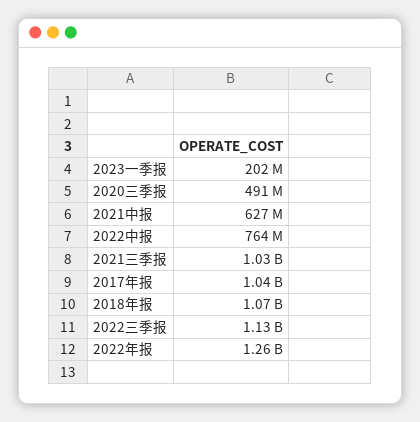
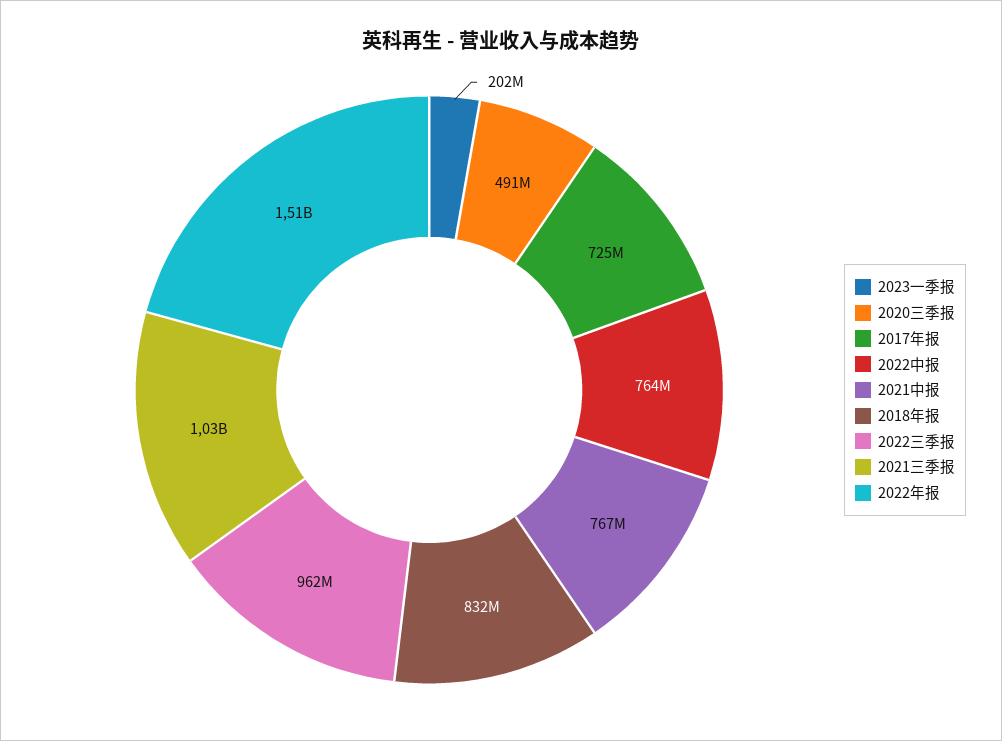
2021中报: 627000000 -> 767000000
2017年报: 1040000000 -> 725000000
2018年报: 1070000000 -> 832000000
2022三季报: 1130000000 -> 962000000
2022年报: 1260000000 -> 1510000000

